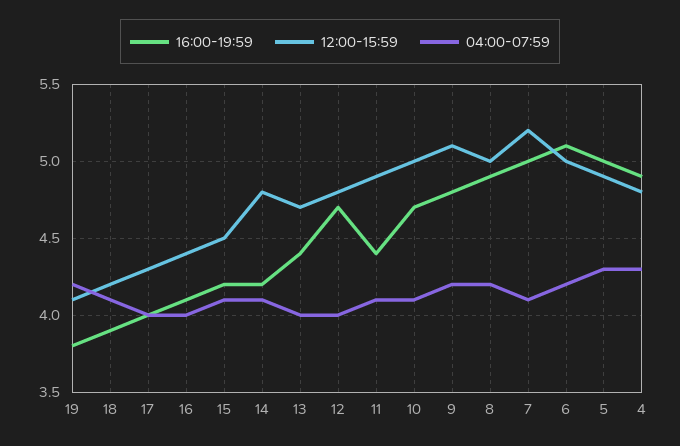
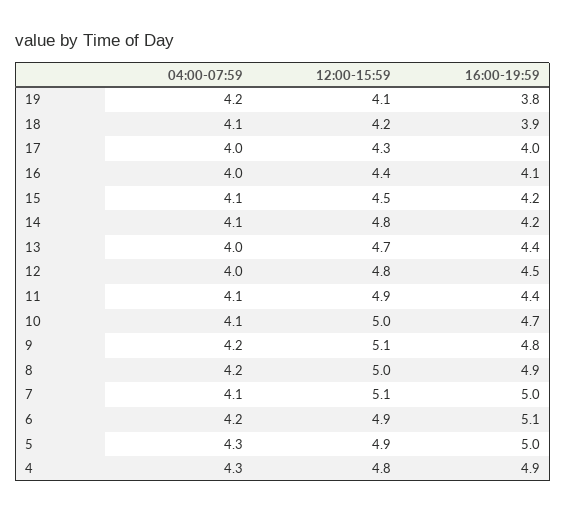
16:00-19:59, 12: 4.7 -> 4.5
12:00-15:59, 7: 5.2 -> 5.1
12:00-15:59, 6: 5 -> 4.9

